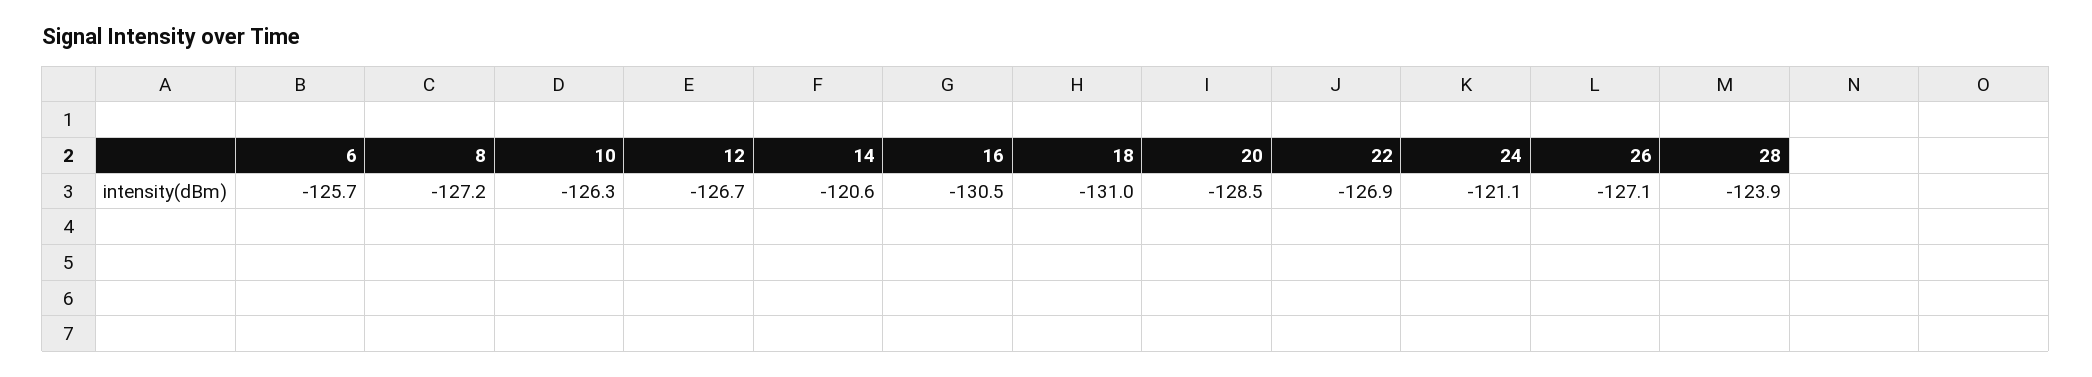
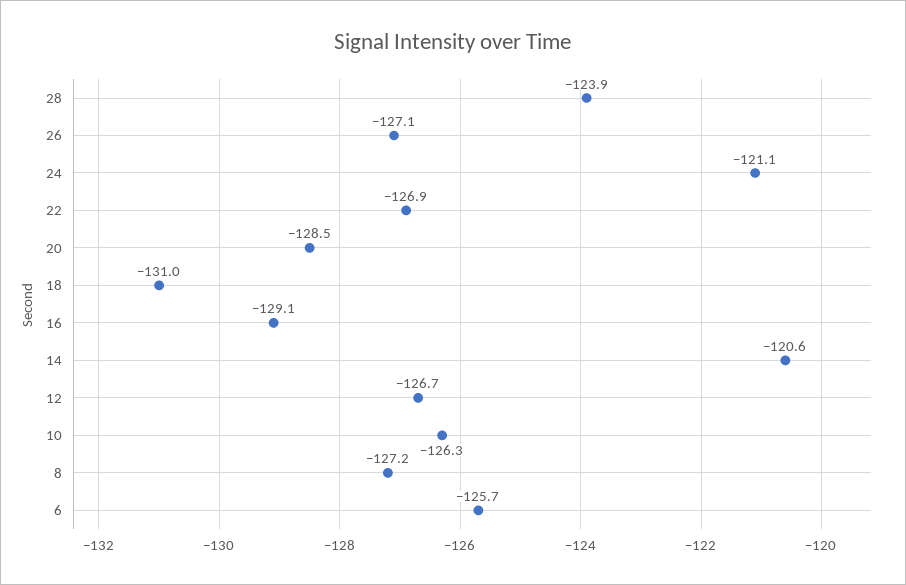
16: -130.5 -> -129.1

